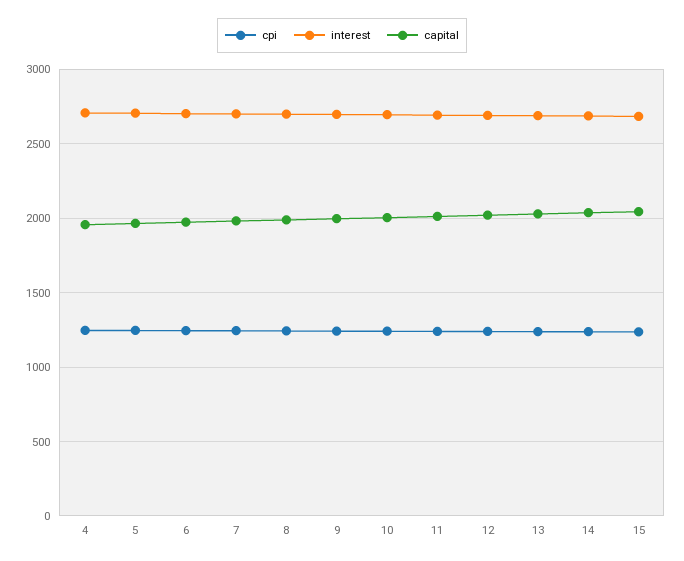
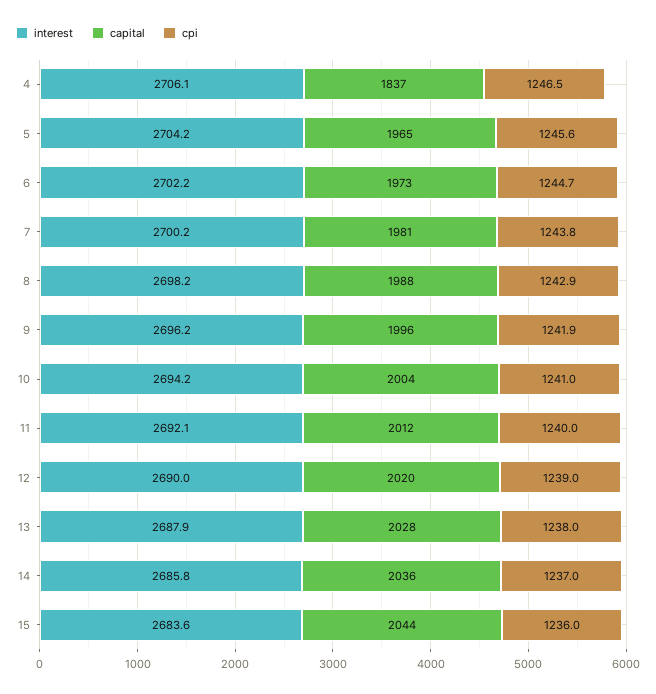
capital, 4: 1950 -> 1837

